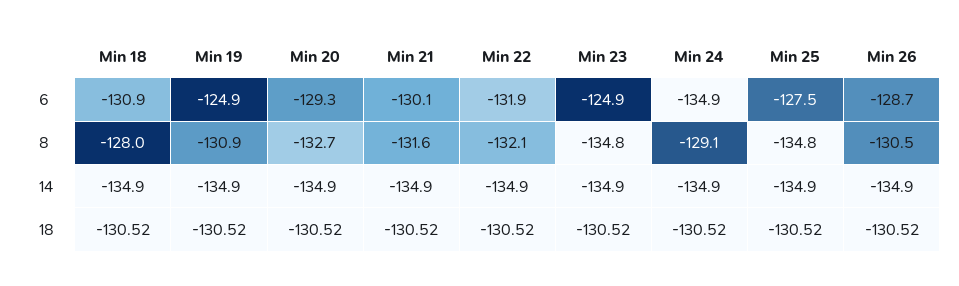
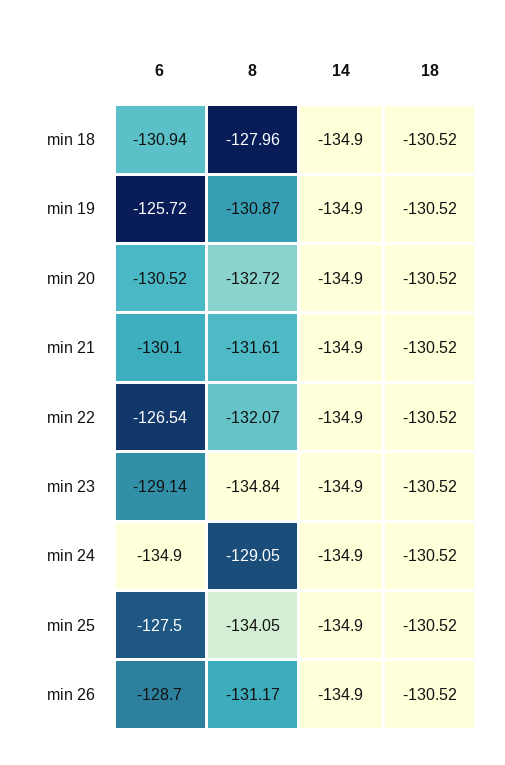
Min 19, 6: -124.9 -> -125.72
Min 20, 6: -129.3 -> -130.52
Min 22, 6: -131.9 -> -126.54
Min 23, 6: -124.9 -> -129.14
Min 25, 8: -134.8 -> -134.05
Min 26, 8: -130.5 -> -131.17

